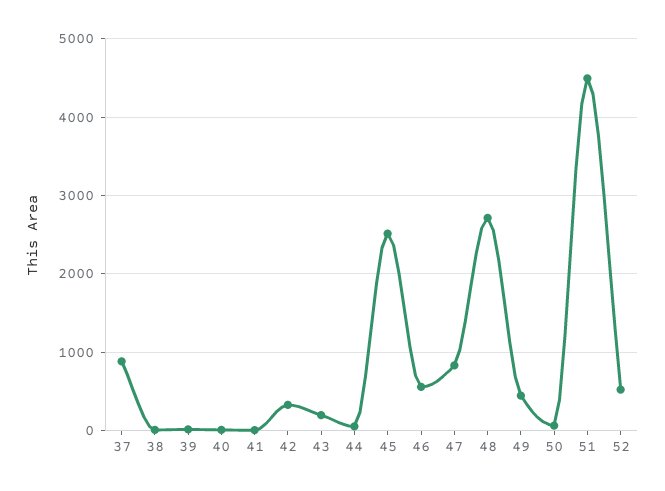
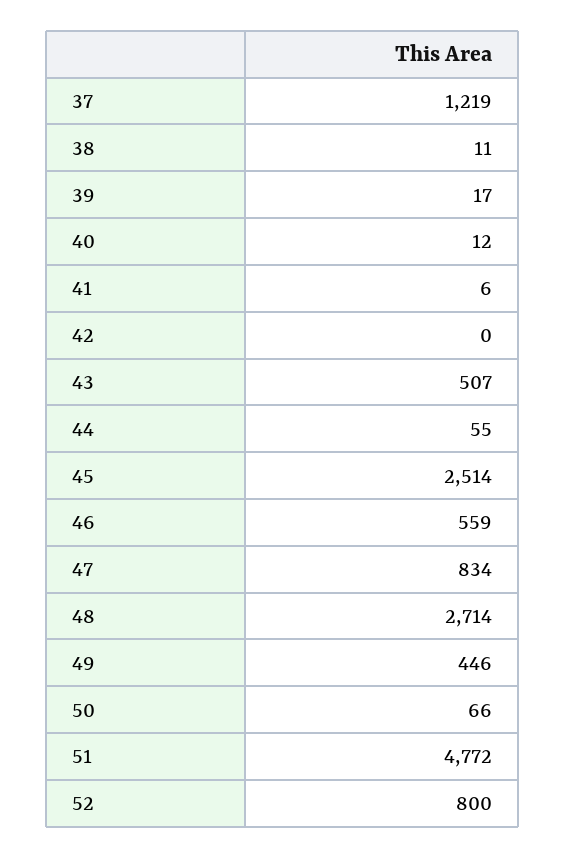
37: 900 -> 1219
42: 300 -> 0
43: 200 -> 507
51: 4500 -> 4772
52: 500 -> 800

